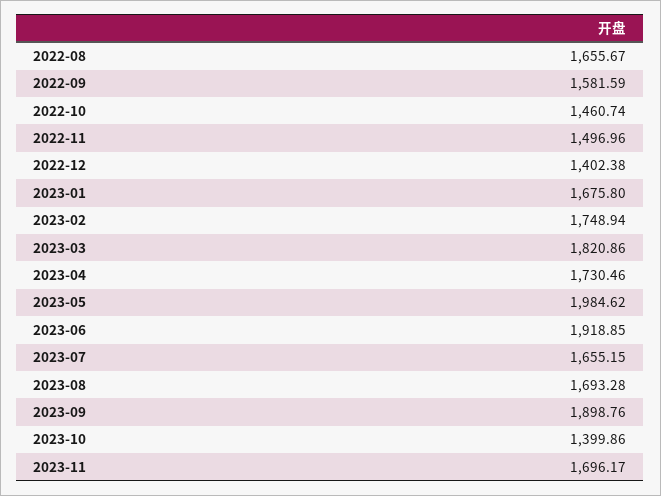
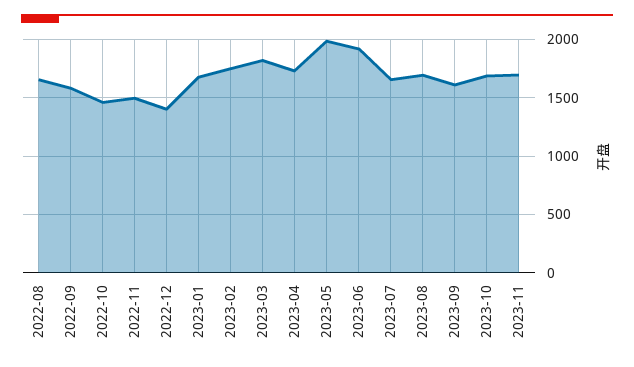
2023-09: 1898.76 -> 1600
2023-10: 1399.86 -> 1700

